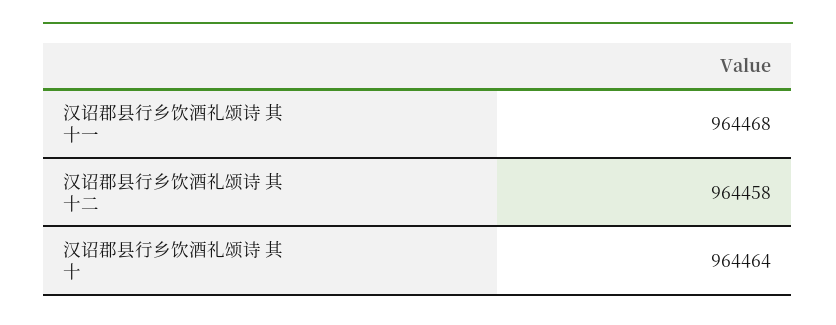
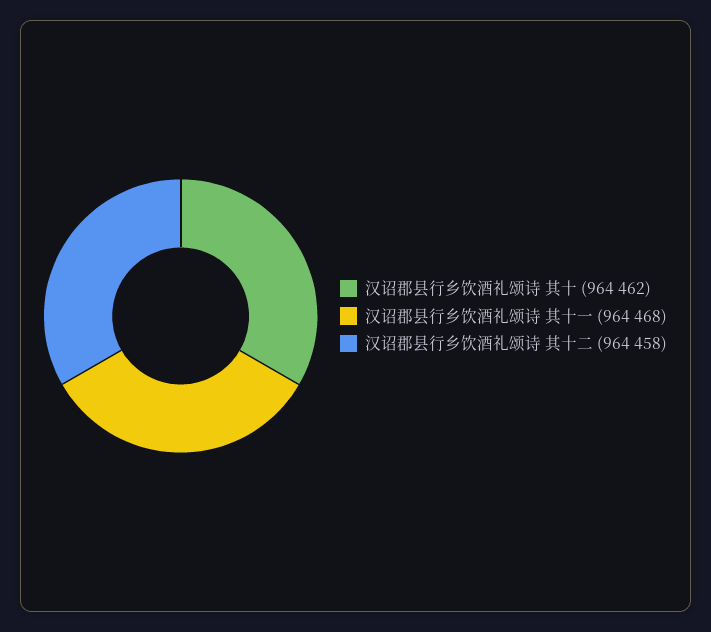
汉诏郡县行乡饮酒礼颂诗 其十: 964464 -> 964462

